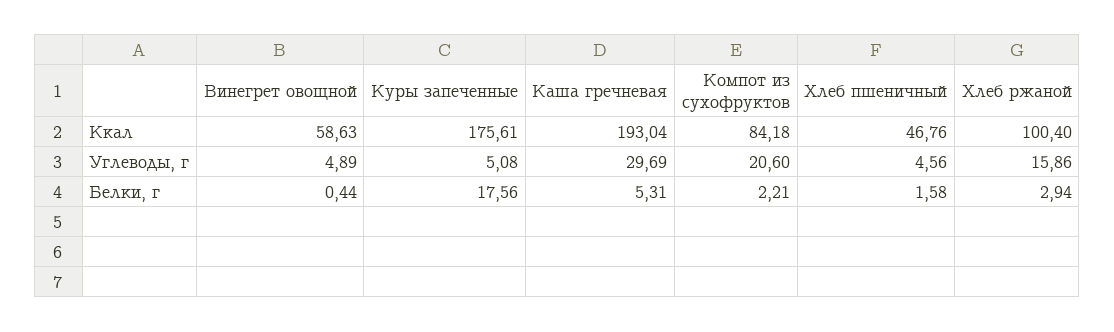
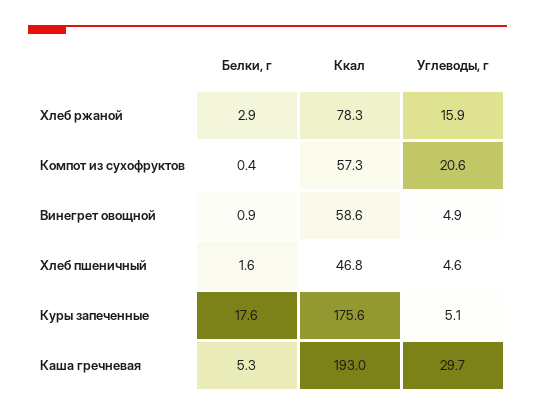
Компот из сухофруктов, Ккал: 84.18 -> 57.3
Хлеб ржаной, Ккал: 100.4 -> 78.3
Винегрет овощной, Белки, г: 0.44 -> 0.9
Компот из сухофруктов, Белки, г: 2.21 -> 0.4

